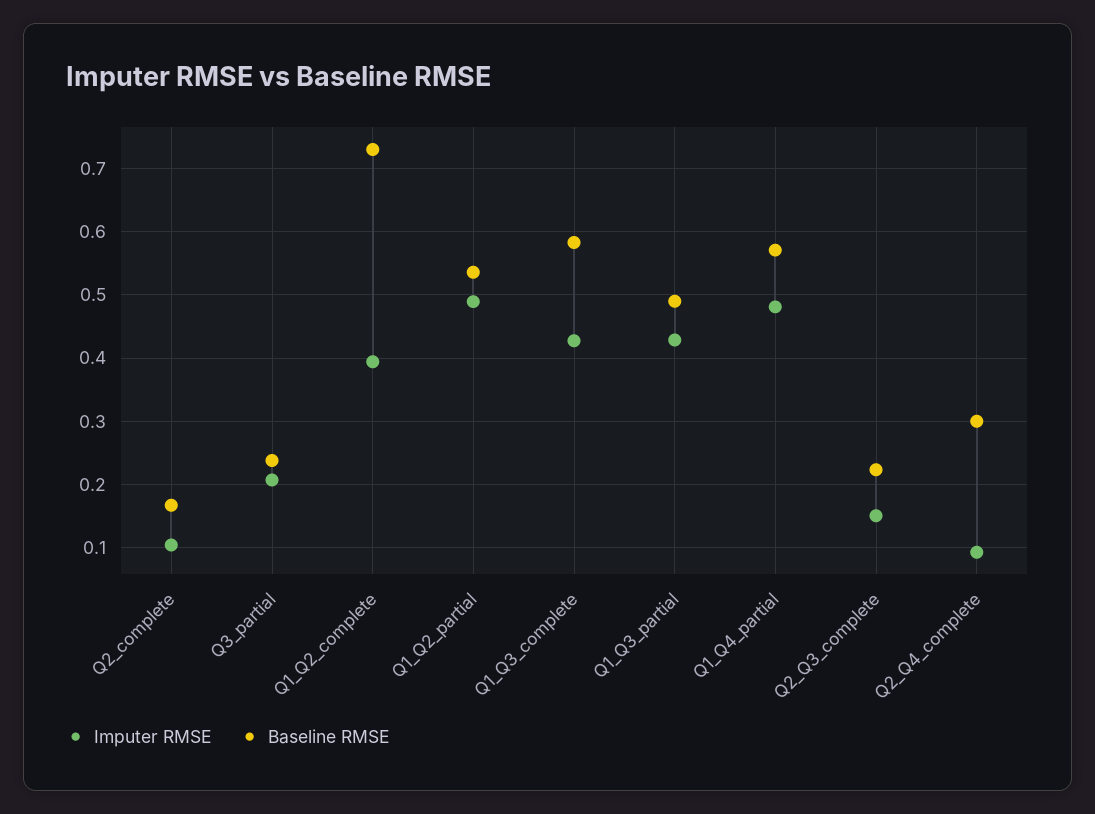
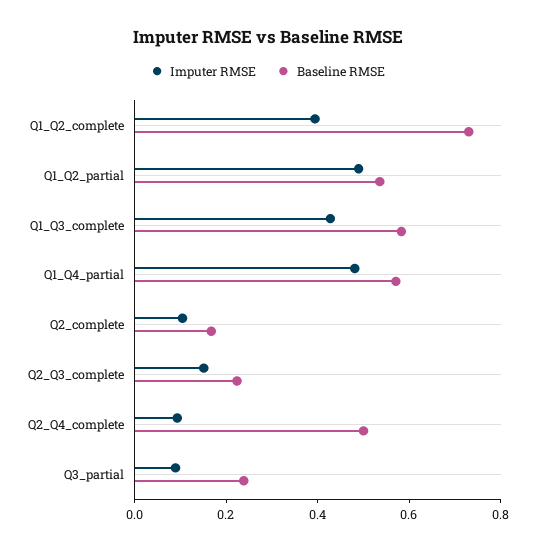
Imputer RMSE, Q3_partial: 0.21 -> 0.1
Imputer RMSE, Q1_Q3_partial: 0.43 -> none
Baseline RMSE, Q1_Q3_partial: 0.49 -> none
Baseline RMSE, Q2_Q4_complete: 0.3 -> 0.5

